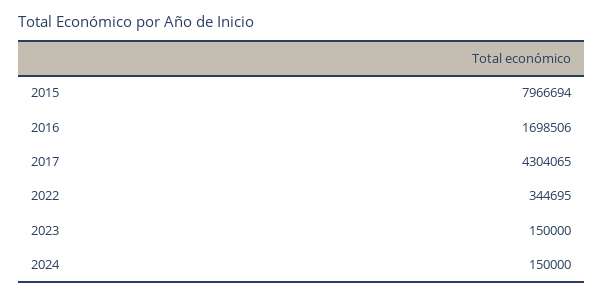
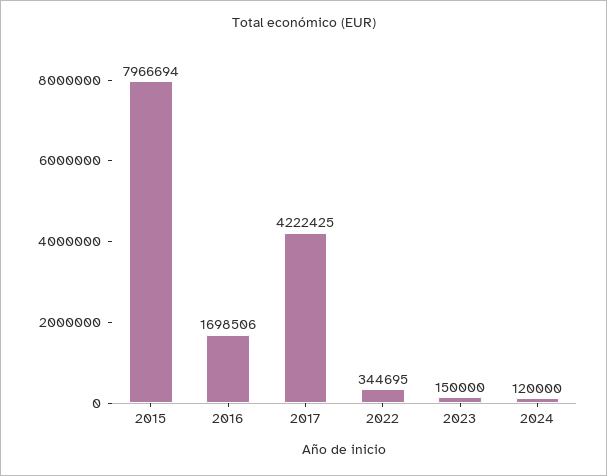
2017: 4304065 -> 4222425
2024: 150000 -> 120000

